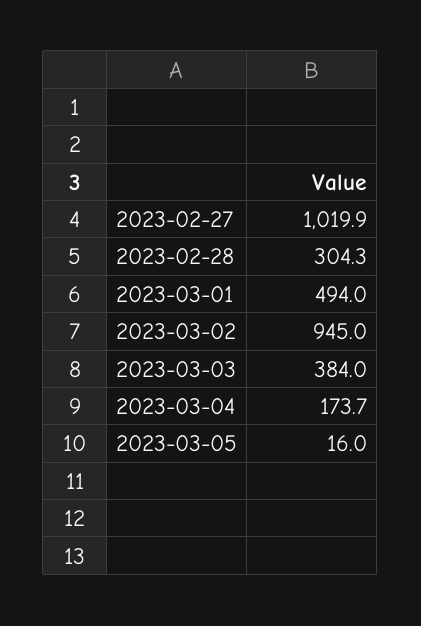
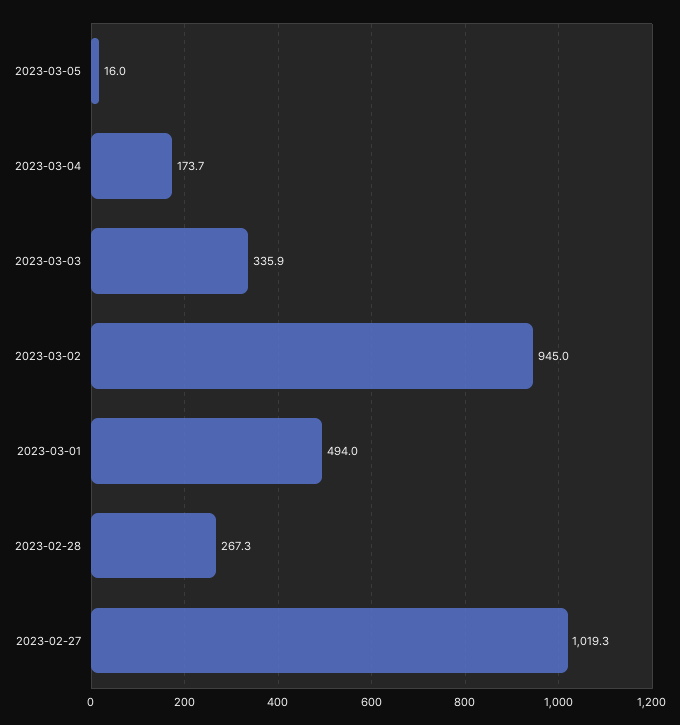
2023-02-27: 1019.9 -> 1019.3
2023-02-28: 304.3 -> 267.3
2023-03-03: 384 -> 335.9

